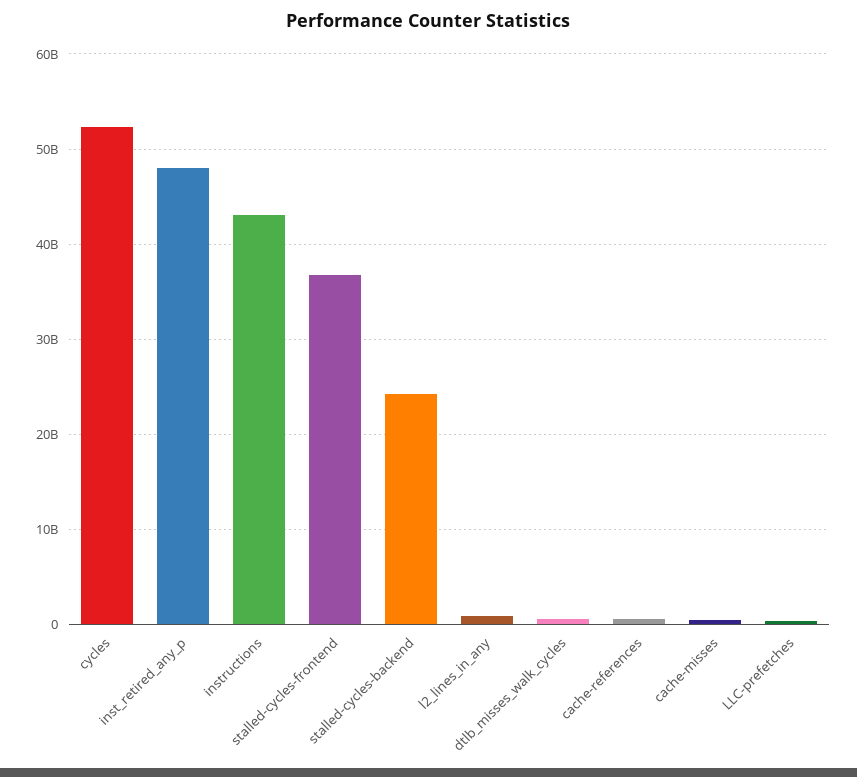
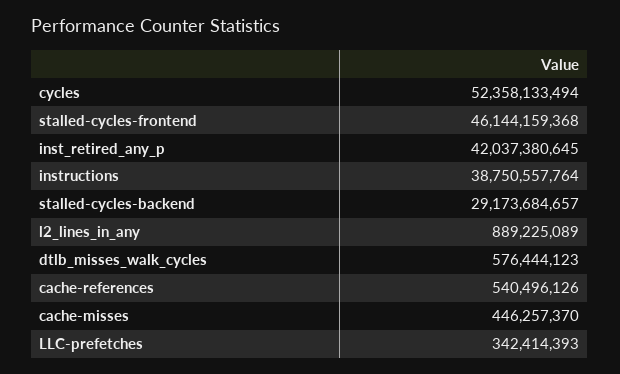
inst_retired_any_p: 48000000000 -> 42037380645
instructions: 43000000000 -> 38750557764
stalled-cycles-frontend: 37000000000 -> 46144159368
stalled-cycles-backend: 24000000000 -> 29173684657

